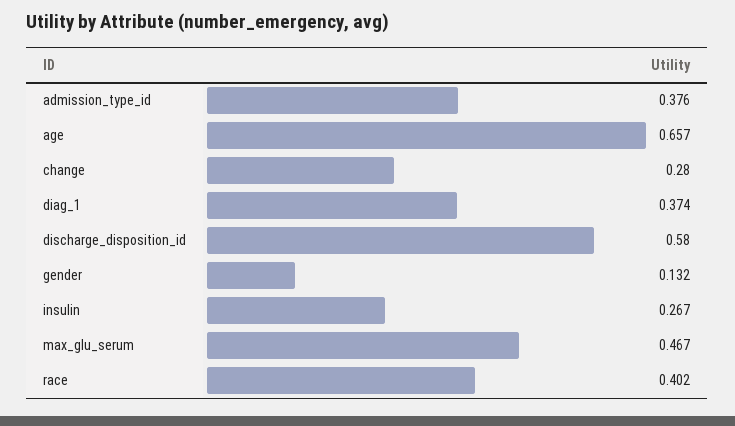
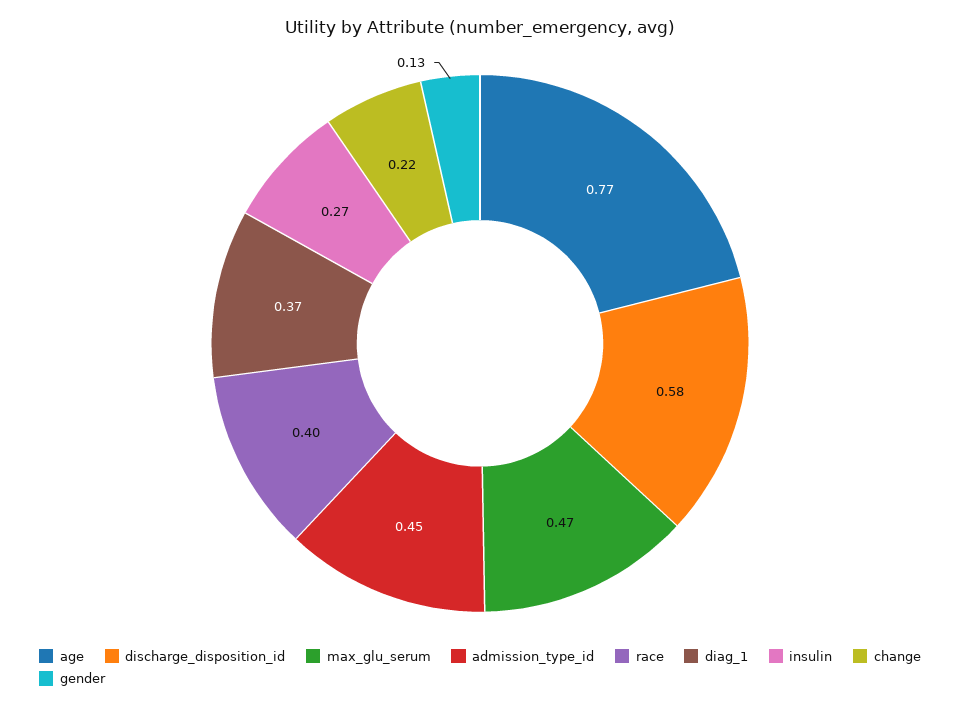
admission_type_id: 0.376 -> 0.45
age: 0.657 -> 0.77
change: 0.28 -> 0.22

